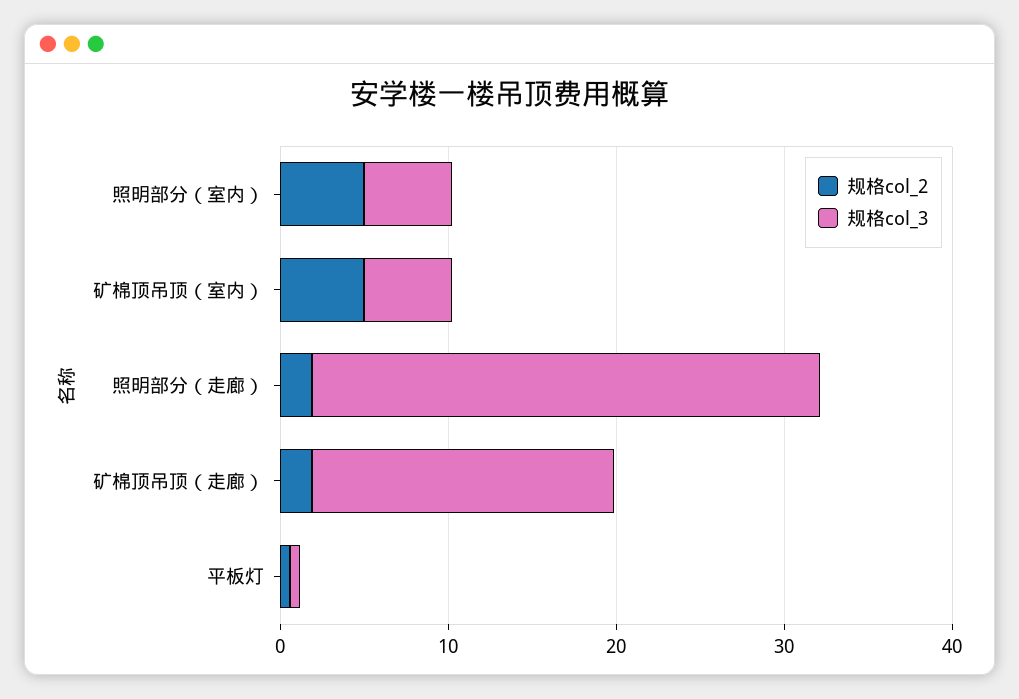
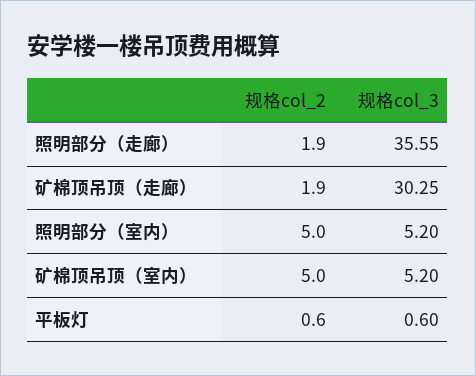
规格col_3, 照明部分（走廊）: 30 -> 35.55
规格col_3, 矿棉顶吊顶（走廊）: 18 -> 30.25

